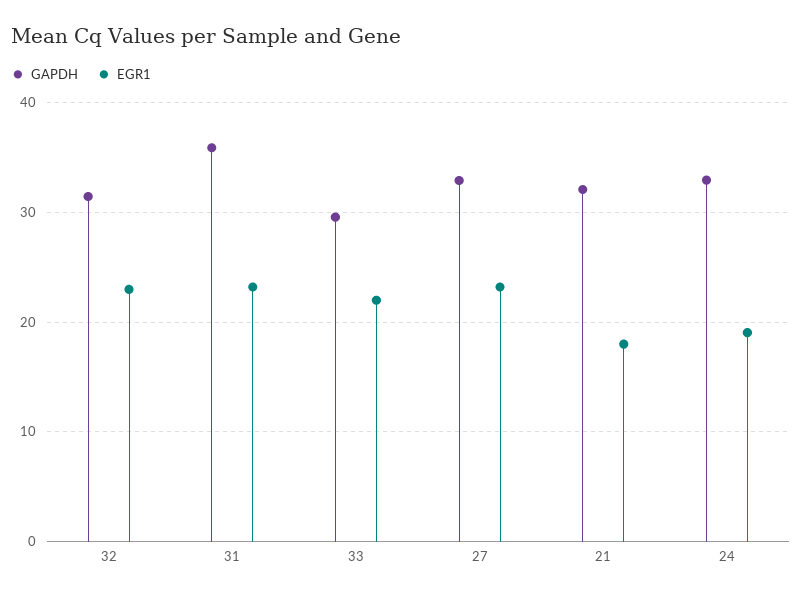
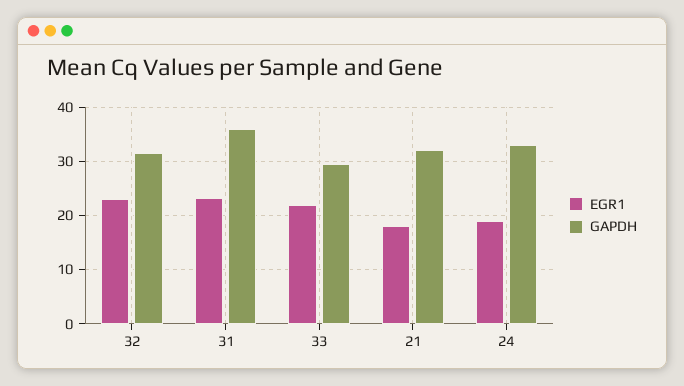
GAPDH, 27: 33 -> none
EGR1, 27: 23 -> none

